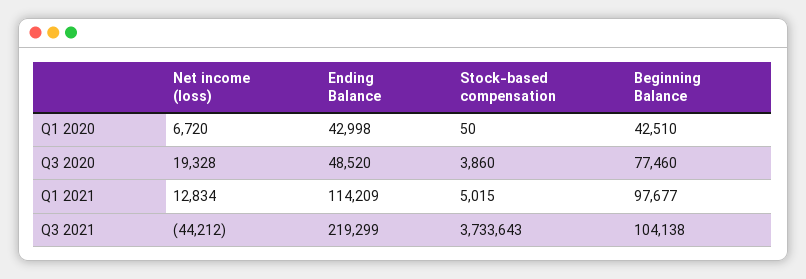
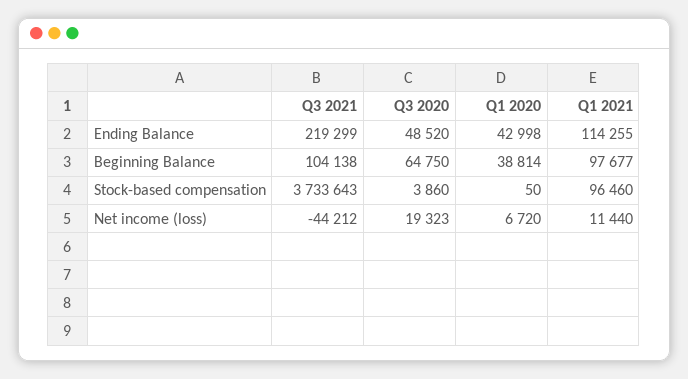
Beginning Balance, Q1 2020: 42510 -> 38814
Net income (loss), Q3 2020: 19328 -> 19323
Beginning Balance, Q3 2020: 77460 -> 64750
Net income (loss), Q1 2021: 12834 -> 11440
Ending Balance, Q1 2021: 114209 -> 114255
Stock-based compensation, Q1 2021: 5015 -> 96460

